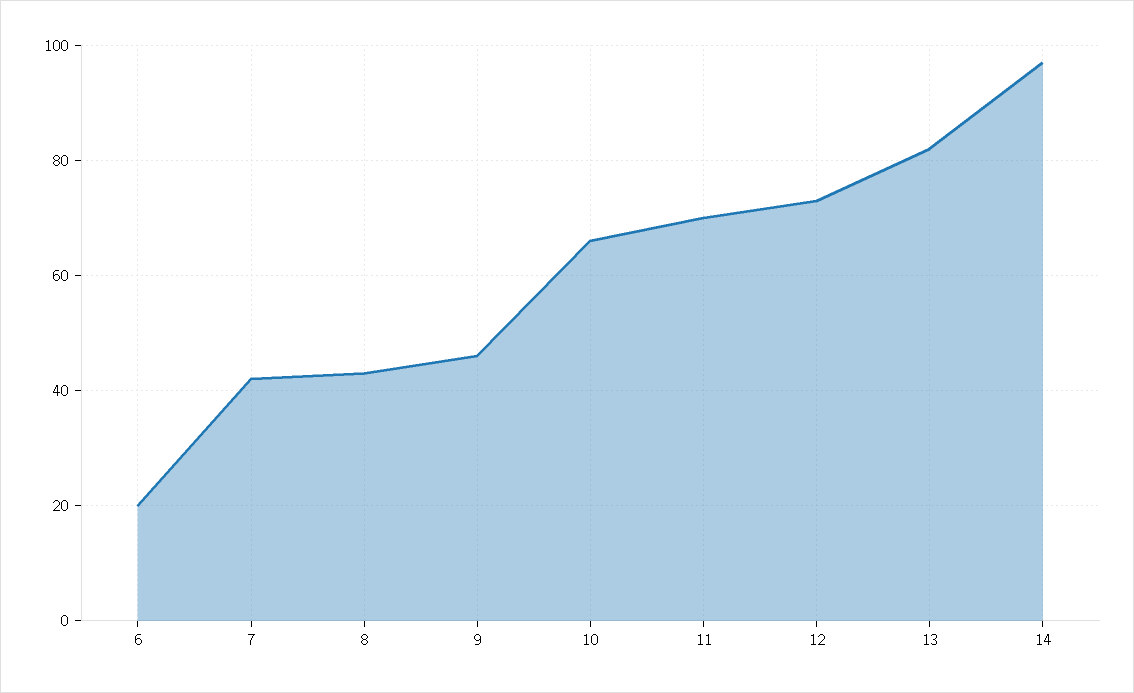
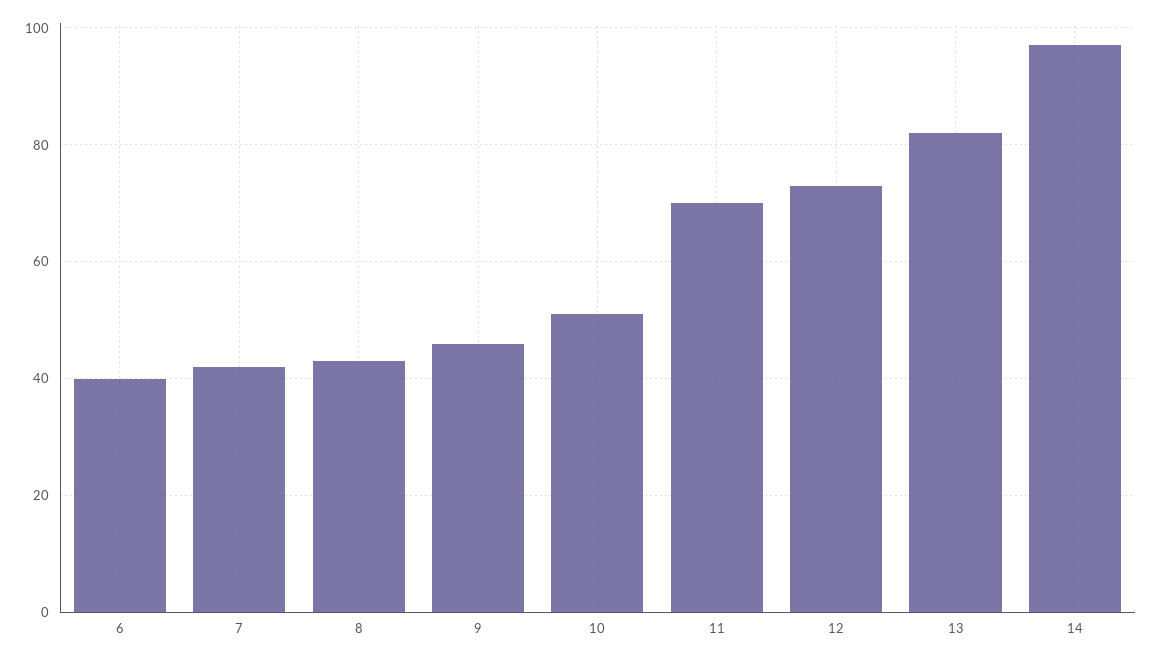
6: 20 -> 40
10: 65 -> 50

